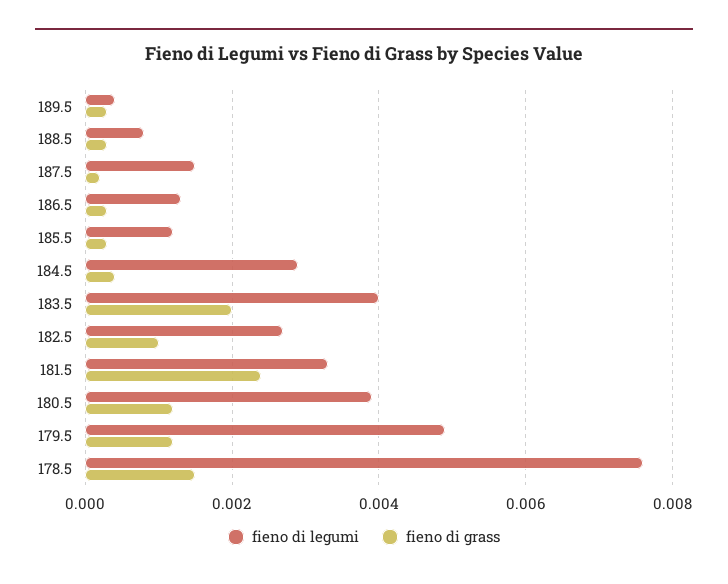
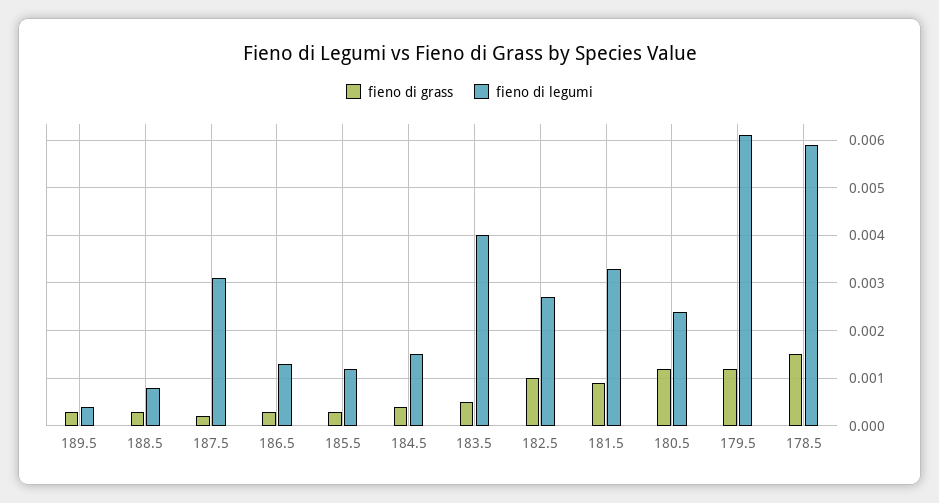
fieno di legumi, 187.5: 0.0015 -> 0.003
fieno di legumi, 184.5: 0.003 -> 0.0015
fieno di grass, 183.5: 0.002 -> 0.0005
fieno di grass, 181.5: 0.0025 -> 0.001
fieno di legumi, 180.5: 0.004 -> 0.0025
fieno di legumi, 179.5: 0.005 -> 0.006
fieno di legumi, 178.5: 0.0075 -> 0.006

